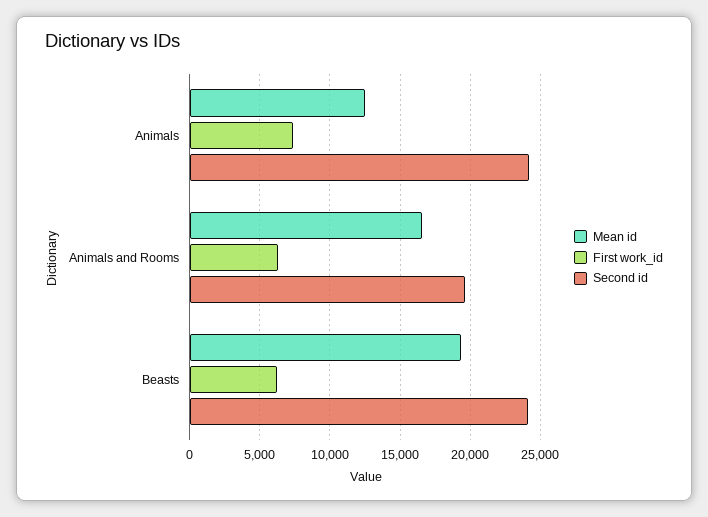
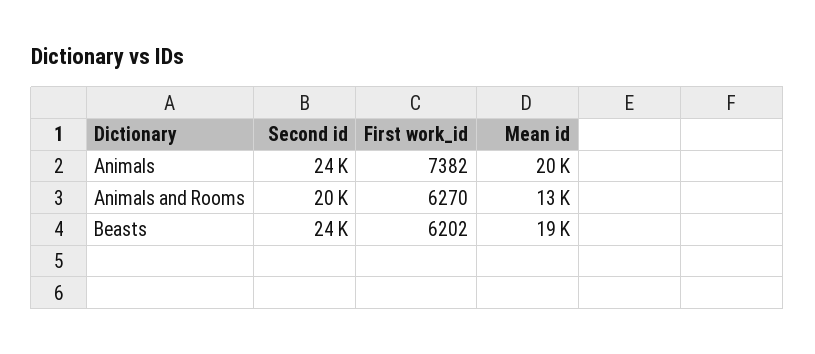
Mean id, Animals: 12500 -> 20000
Mean id, Animals and Rooms: 16500 -> 13000

